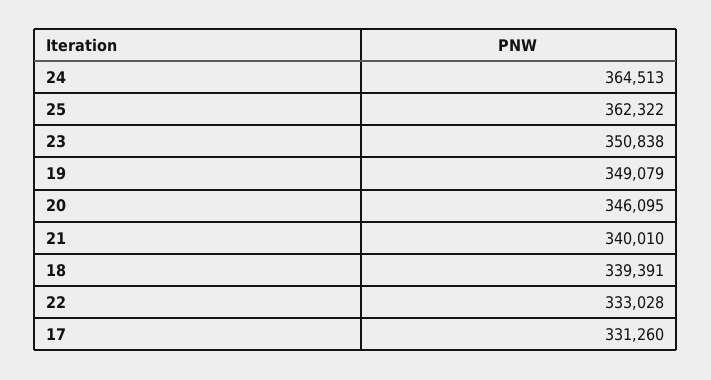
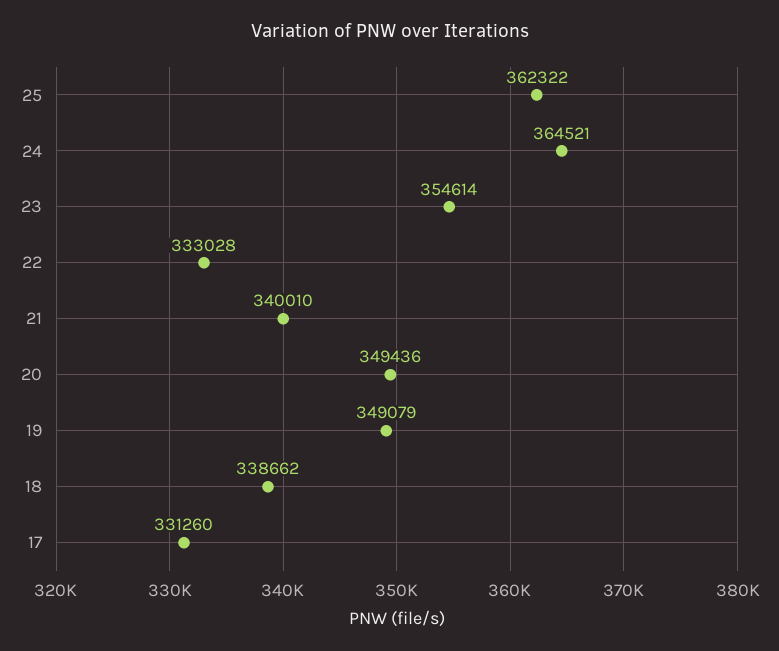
24: 364513 -> 364521
23: 350838 -> 354614
20: 346095 -> 349436
18: 339391 -> 338662

